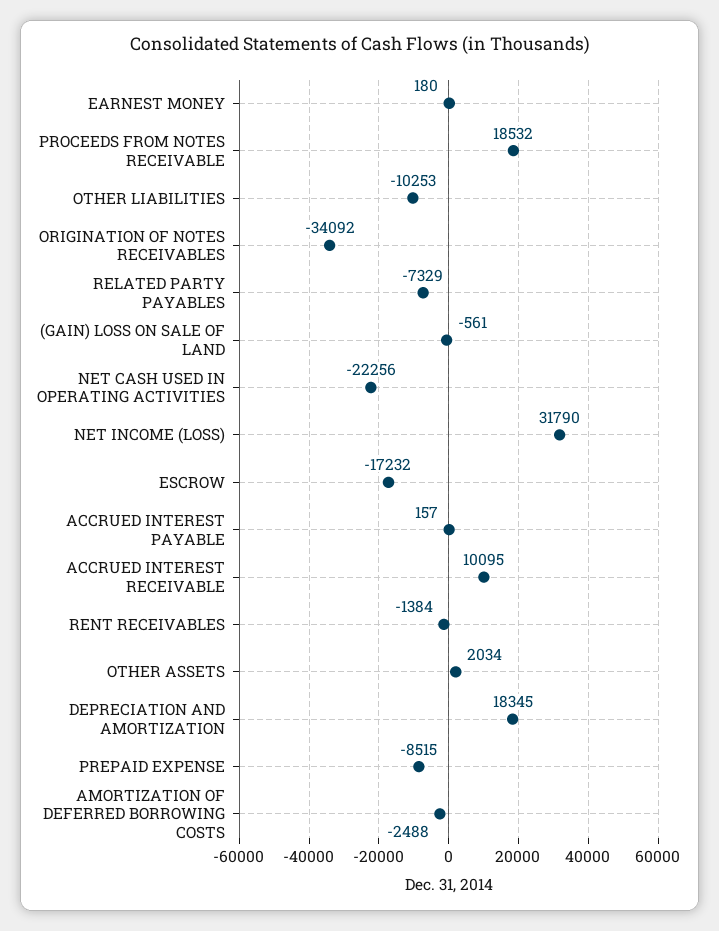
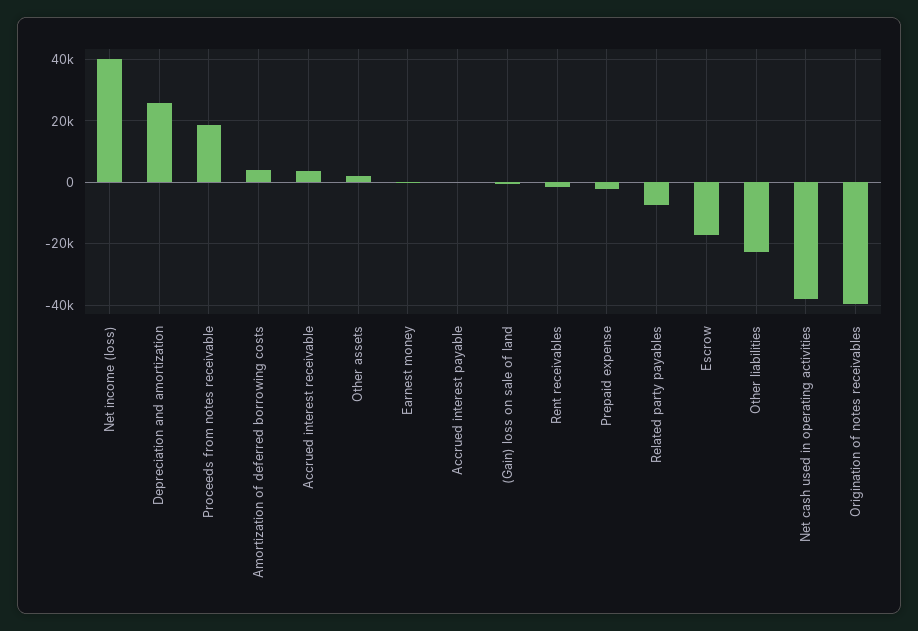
OTHER LIABILITIES: -10253 -> -22000
ORIGINATION OF NOTES RECEIVABLES: -34092 -> -40000
NET CASH USED IN OPERATING ACTIVITIES: -22256 -> -38000
NET INCOME (LOSS): 31790 -> 40000
ACCRUED INTEREST RECEIVABLE: 10095 -> 4000
DEPRECIATION AND AMORTIZATION: 18345 -> 26000
PREPAID EXPENSE: -8515 -> -2000
AMORTIZATION OF DEFERRED BORROWING COSTS: -2488 -> 4000

